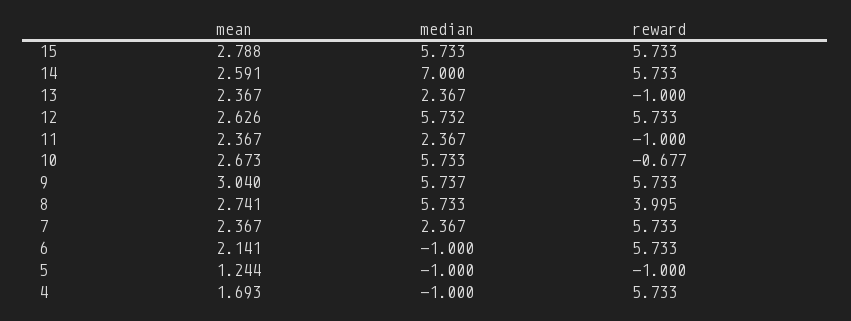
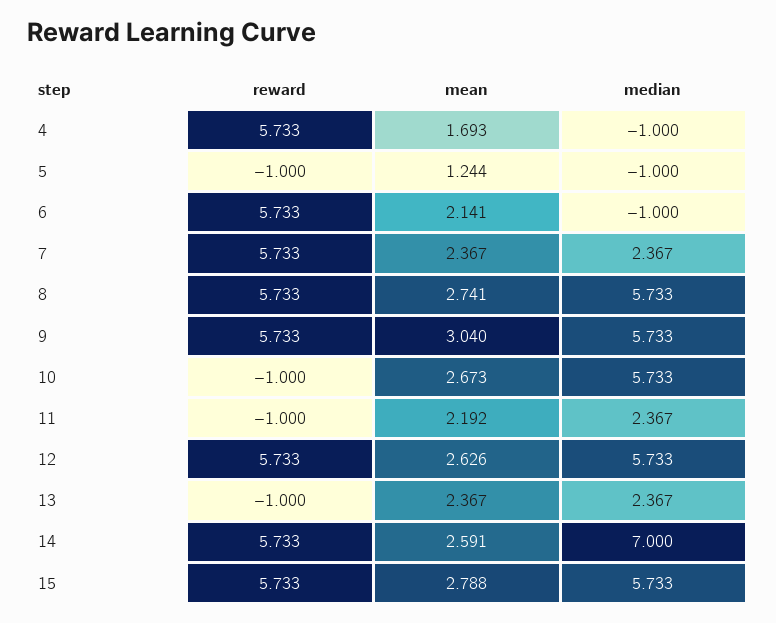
median, 12: 5.732 -> 5.733
mean, 11: 2.367 -> 2.192
reward, 10: -0.677 -> -1
median, 9: 5.737 -> 5.733
reward, 8: 3.995 -> 5.733

